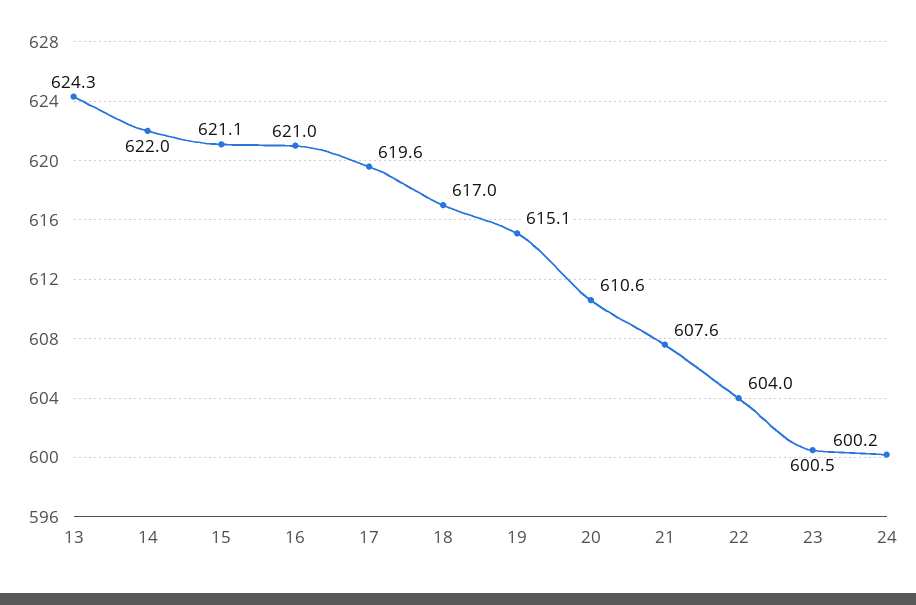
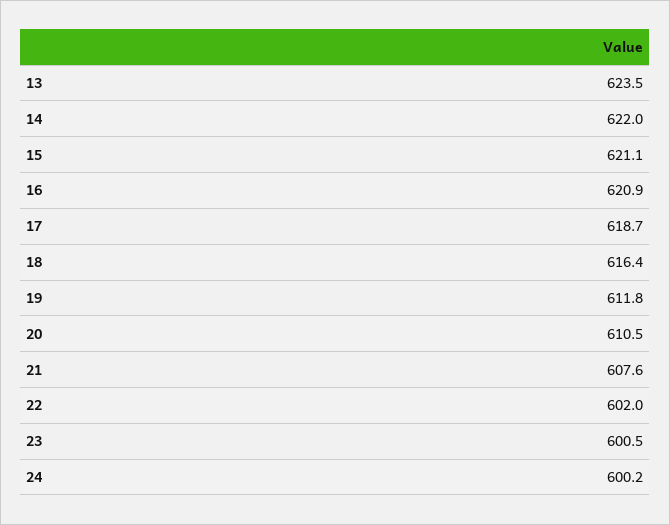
13: 624.3 -> 623.5
16: 621 -> 620.9
17: 619.6 -> 618.7
18: 617 -> 616.4
19: 615.1 -> 611.8
20: 610.6 -> 610.5
22: 604 -> 602

